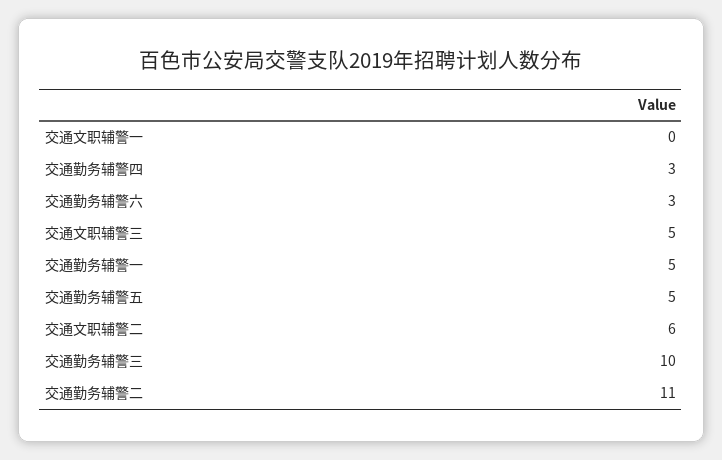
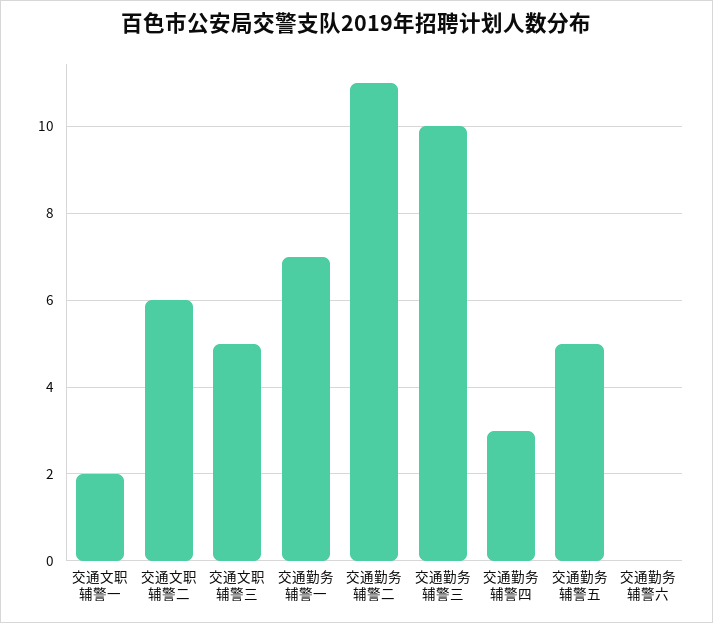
交通文职辅警一: 0 -> 2
交通勤务辅警六: 3 -> 0
交通勤务辅警一: 5 -> 7

